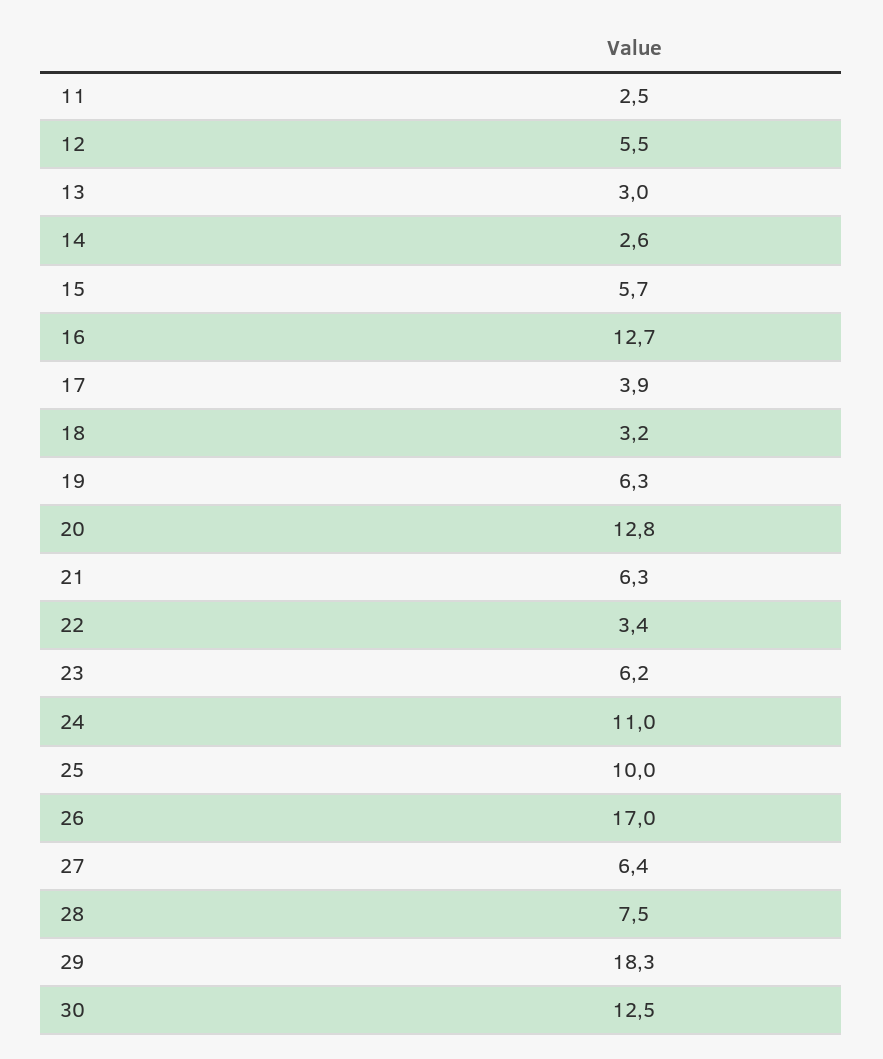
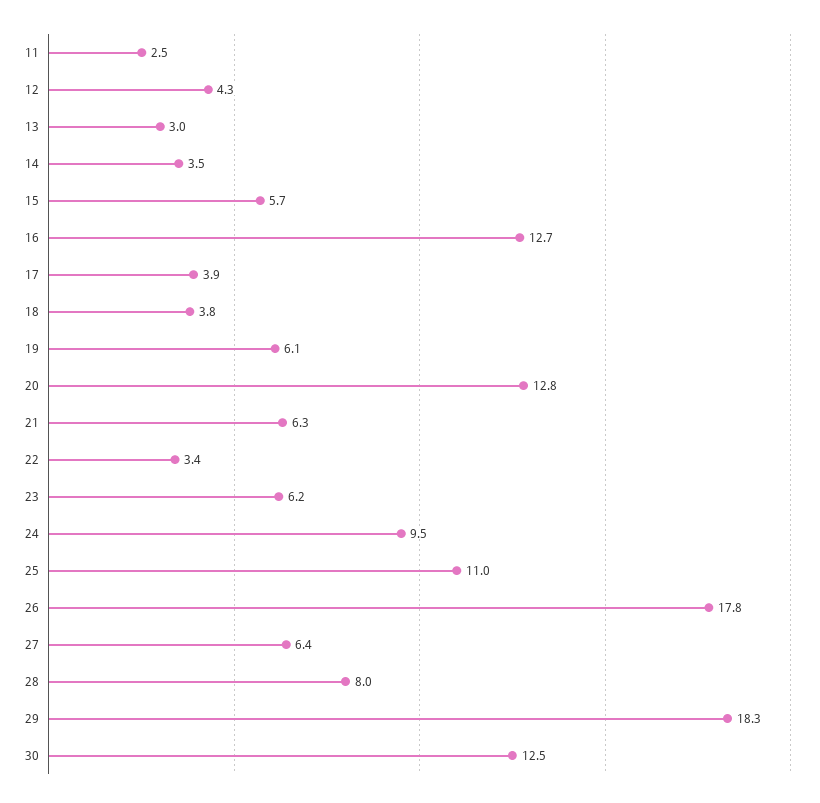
12: 5.5 -> 4.3
14: 2.6 -> 3.5
18: 3.2 -> 3.8
19: 6.3 -> 6.1
24: 11 -> 9.5
25: 10 -> 11
26: 17 -> 17.8
28: 7.5 -> 8

